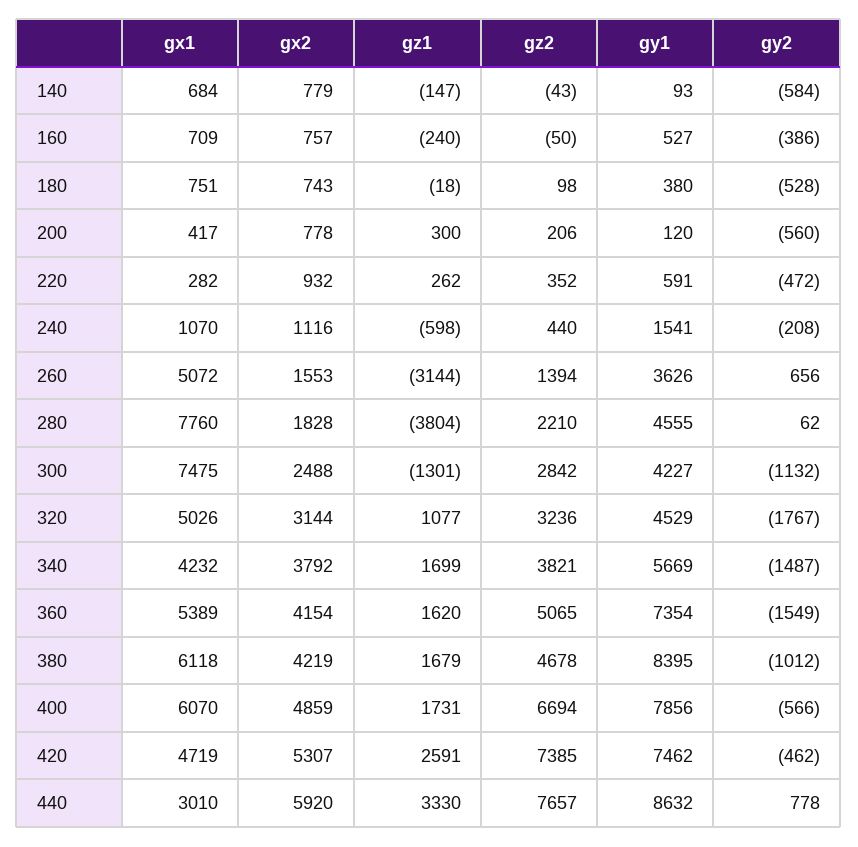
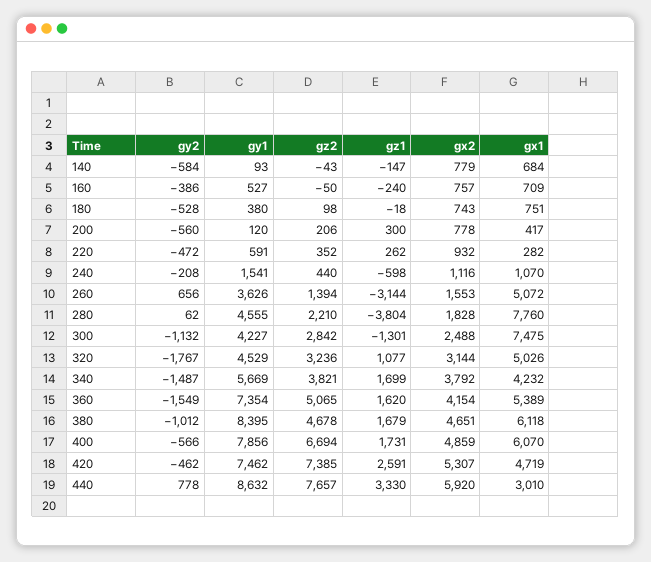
gx2, 380: 4219 -> 4651

